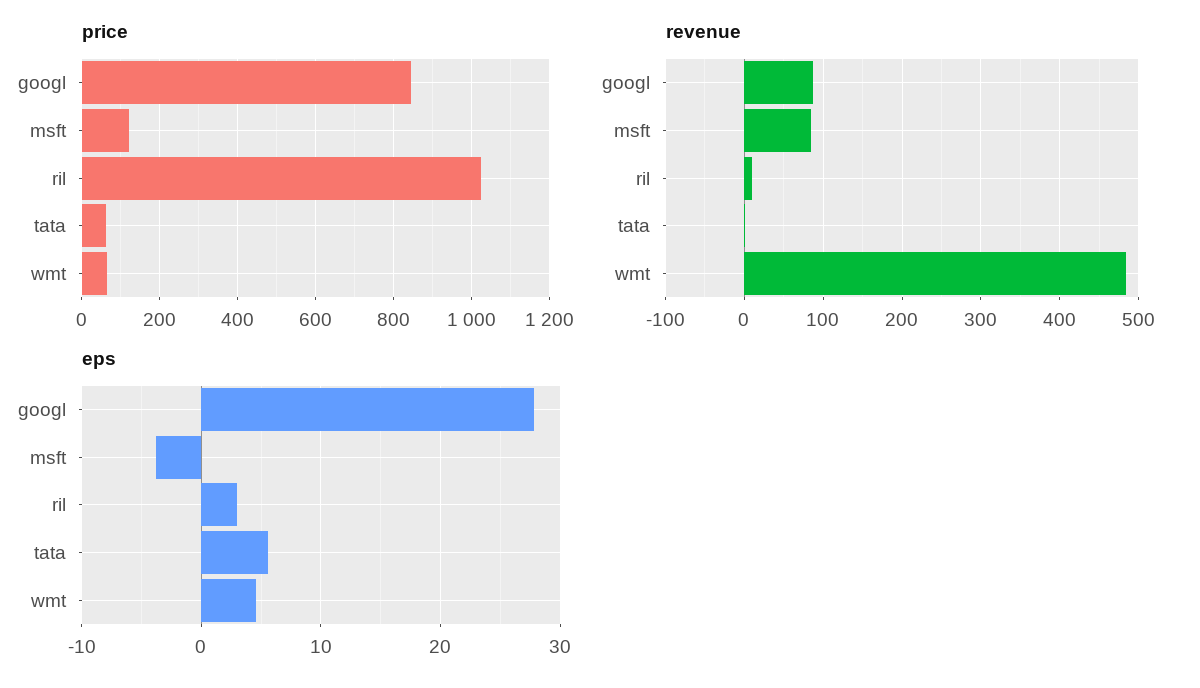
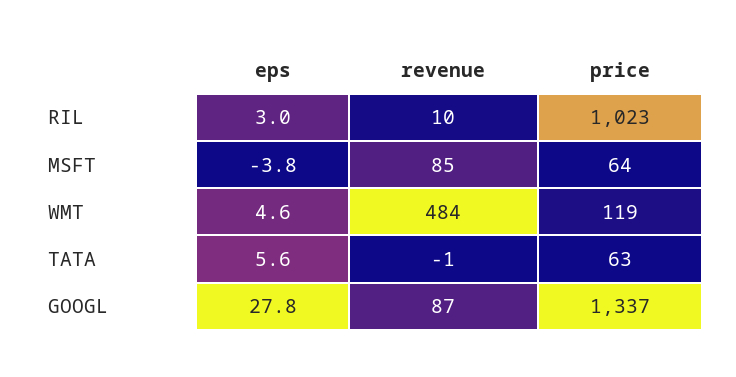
price, googl: 840 -> 1337
price, msft: 120 -> 64
price, wmt: 60 -> 119

